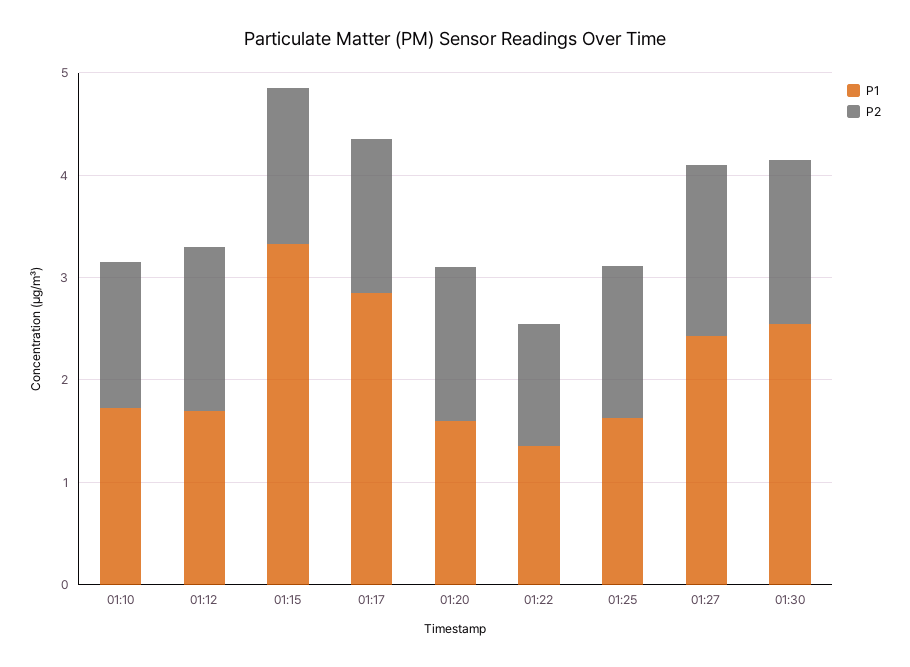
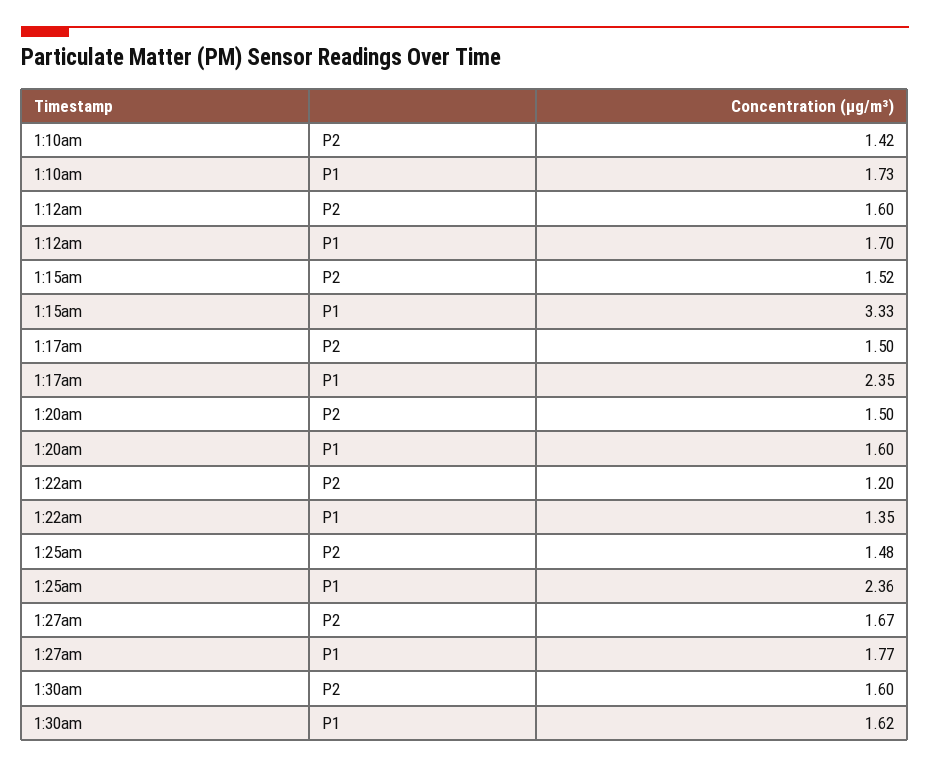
P1, 01:17: 2.8 -> 2.35
P1, 01:25: 1.6 -> 2.36
P1, 01:27: 2.4 -> 1.77
P1, 01:30: 2.6 -> 1.62

